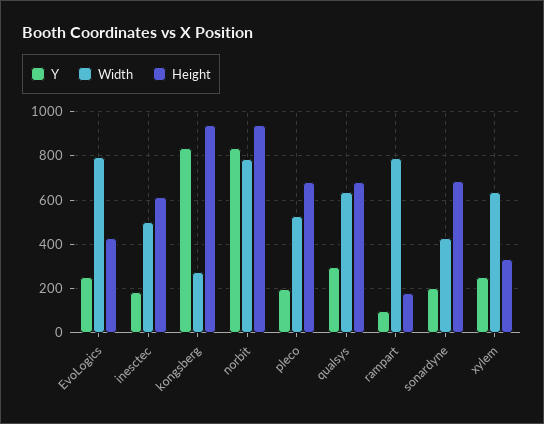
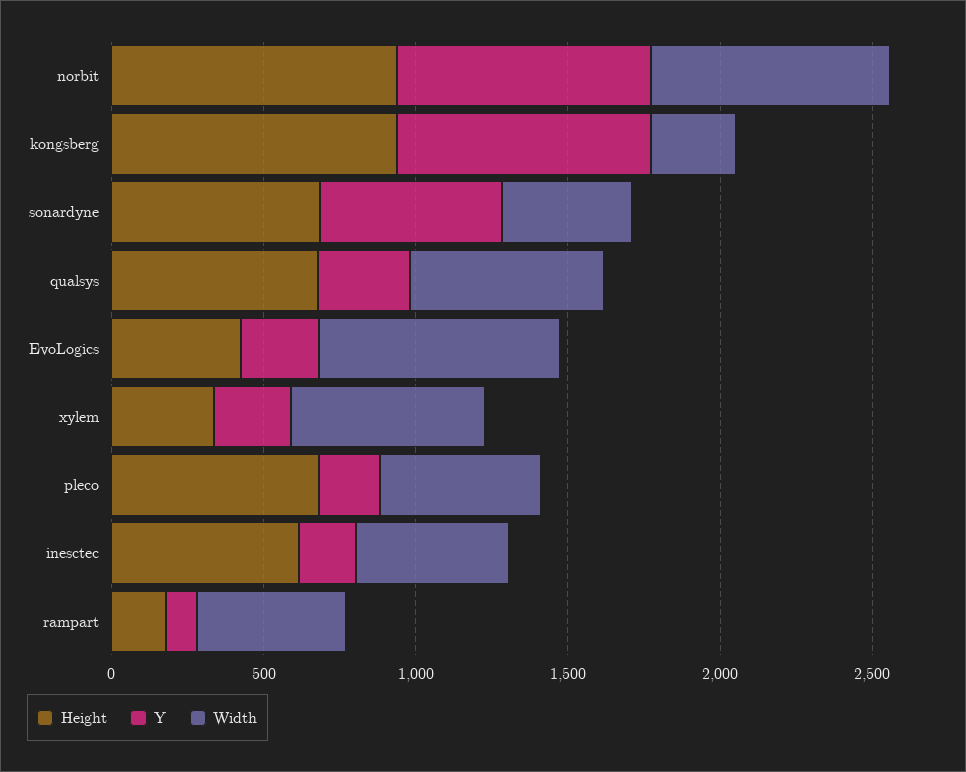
Width, rampart: 800 -> 500
Y, sonardyne: 200 -> 600

